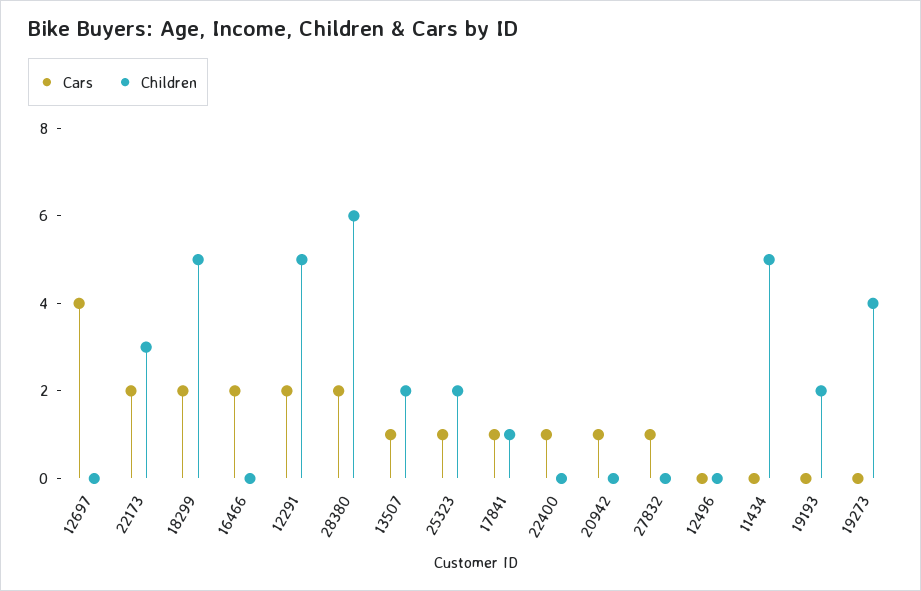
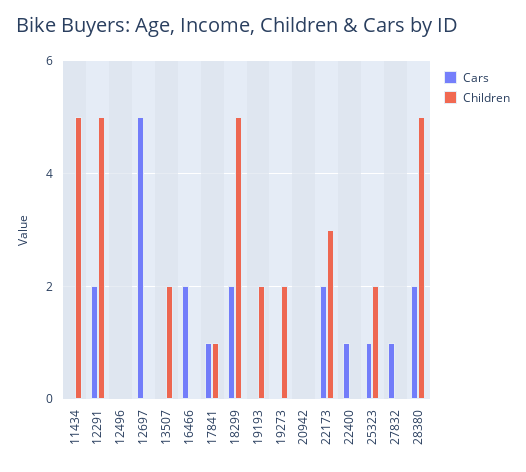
Cars, 12697: 4 -> 5
Children, 28380: 6 -> 5
Cars, 13507: 1 -> 0
Cars, 20942: 1 -> 0
Children, 19273: 4 -> 2

